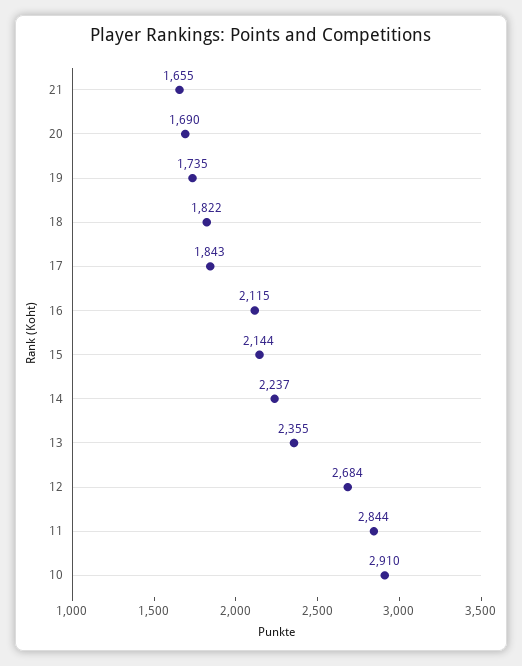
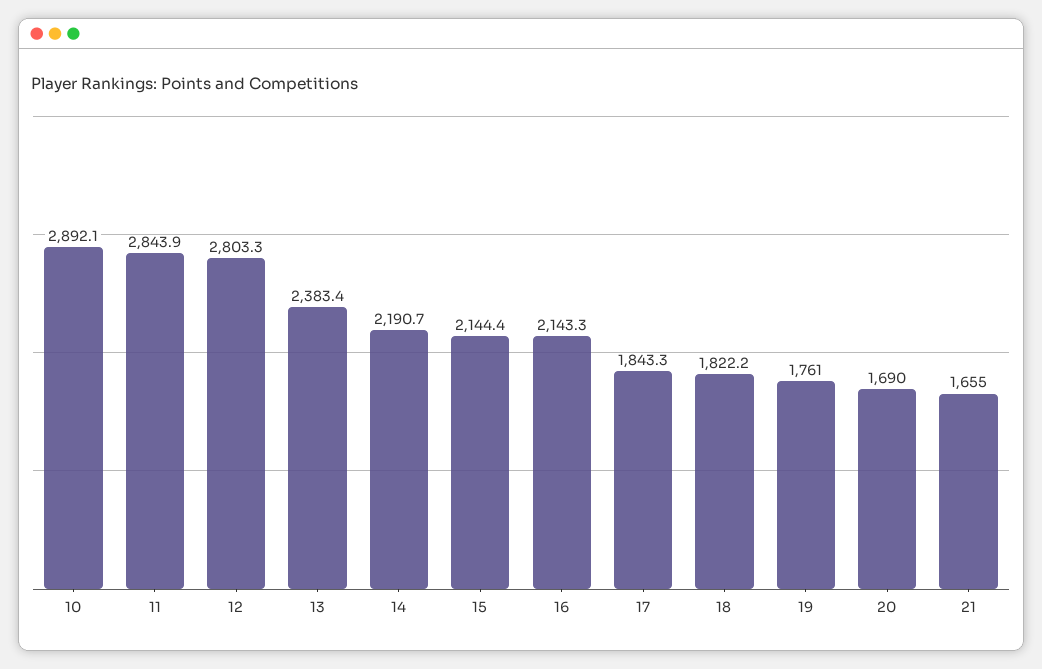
19: 1735 -> 1761
16: 2115 -> 2143.3
14: 2237 -> 2190.7
13: 2355 -> 2383.4
12: 2684 -> 2803.3
10: 2910 -> 2892.1

